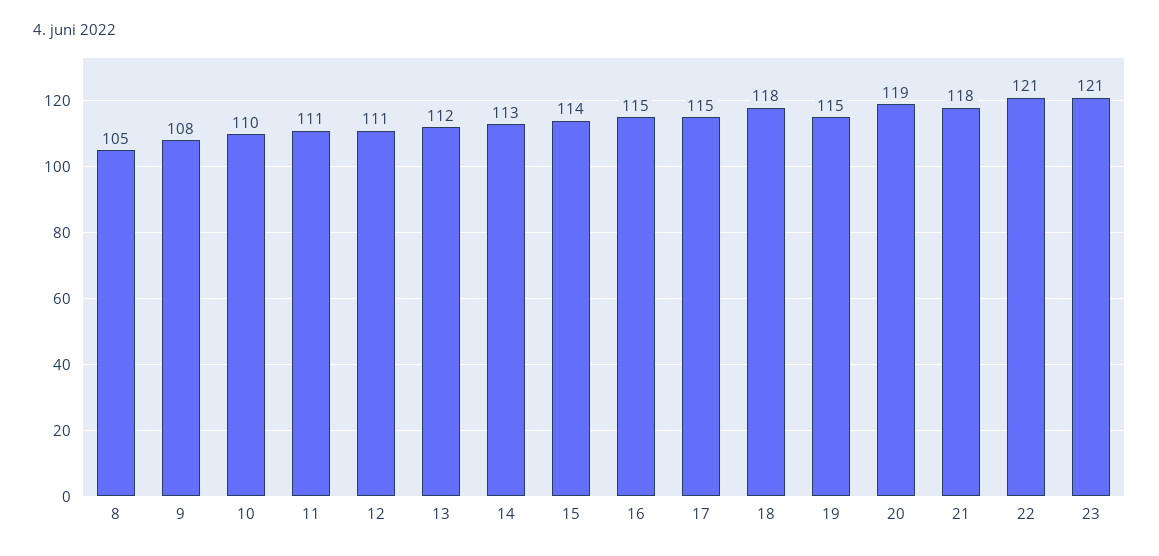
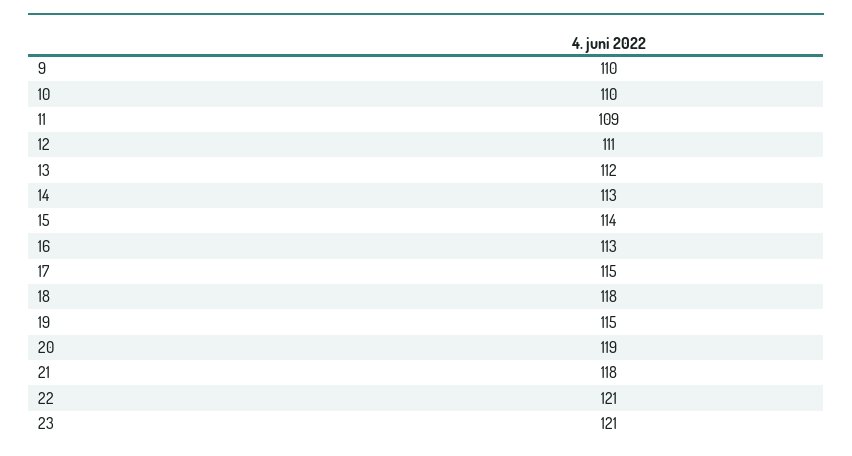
8: 105 -> none
9: 108 -> 110
11: 111 -> 109
16: 115 -> 113

